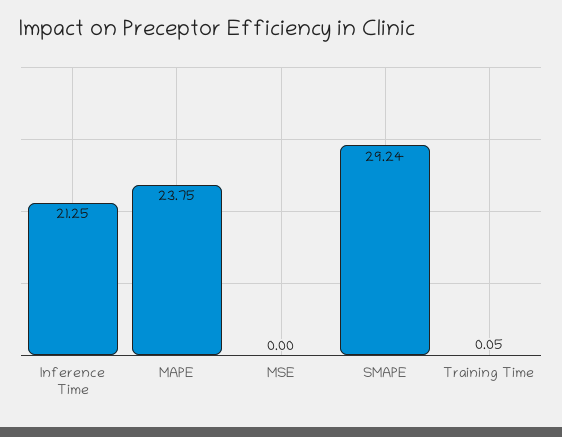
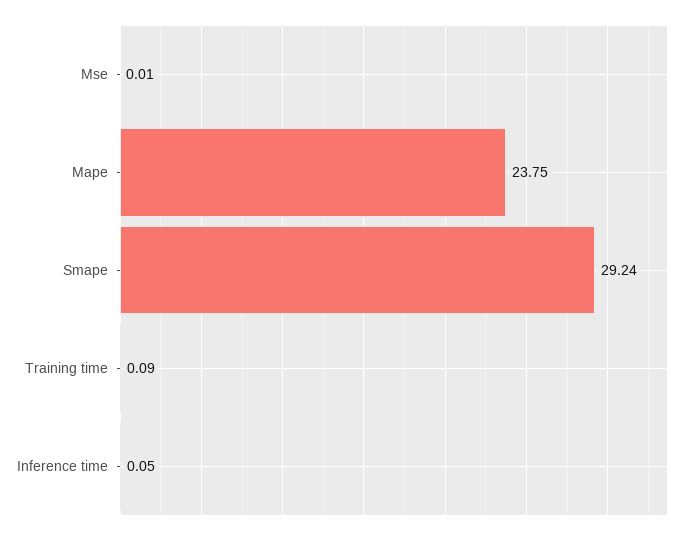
Inference Time: 21.25 -> 0.05
MSE: 0 -> 0.01
Training Time: 0.05 -> 0.09

